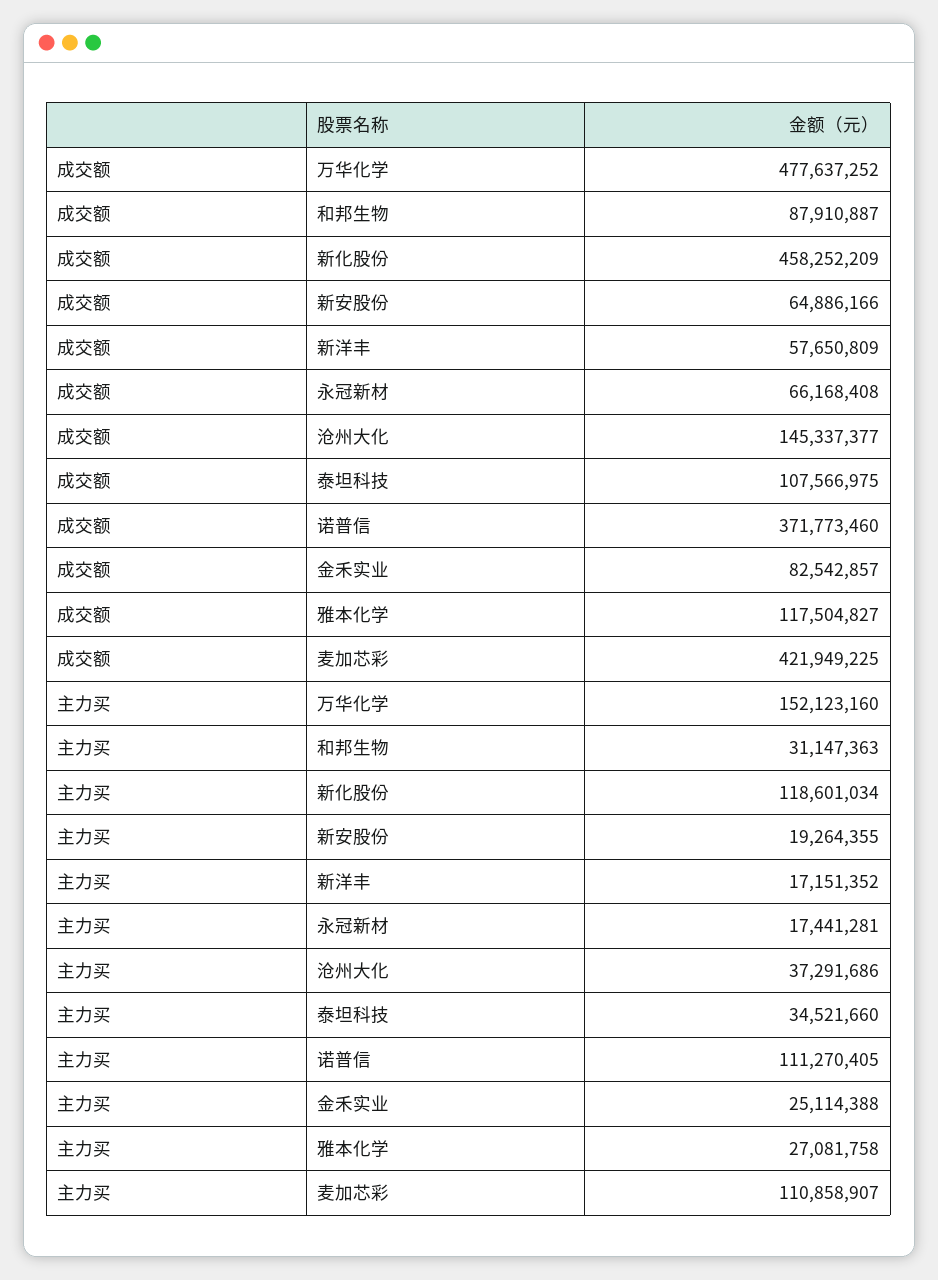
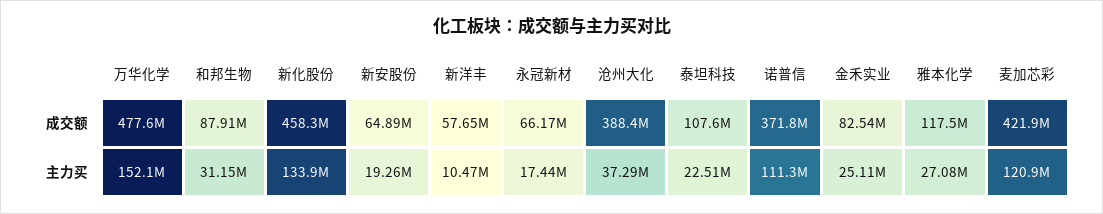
成交额, 沧州大化: 145337377 -> 388400000
主力买, 新化股份: 118601034 -> 133900000
主力买, 新洋丰: 17151352 -> 10470000
主力买, 泰坦科技: 34521660 -> 22510000
主力买, 麦加芯彩: 110858907 -> 120900000

